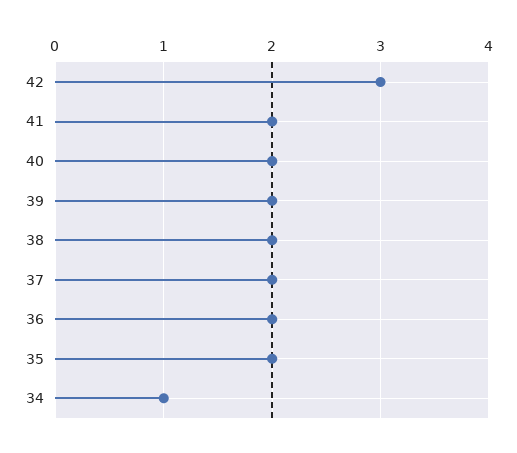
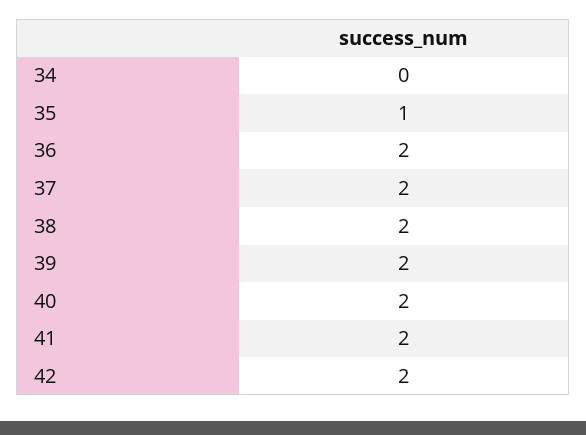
42: 3 -> 2
35: 2 -> 1
34: 1 -> 0

